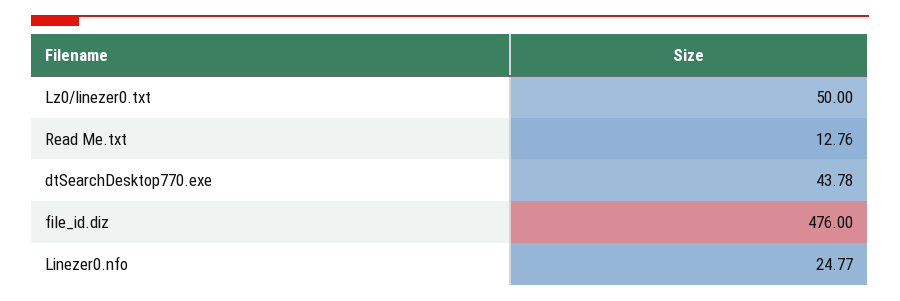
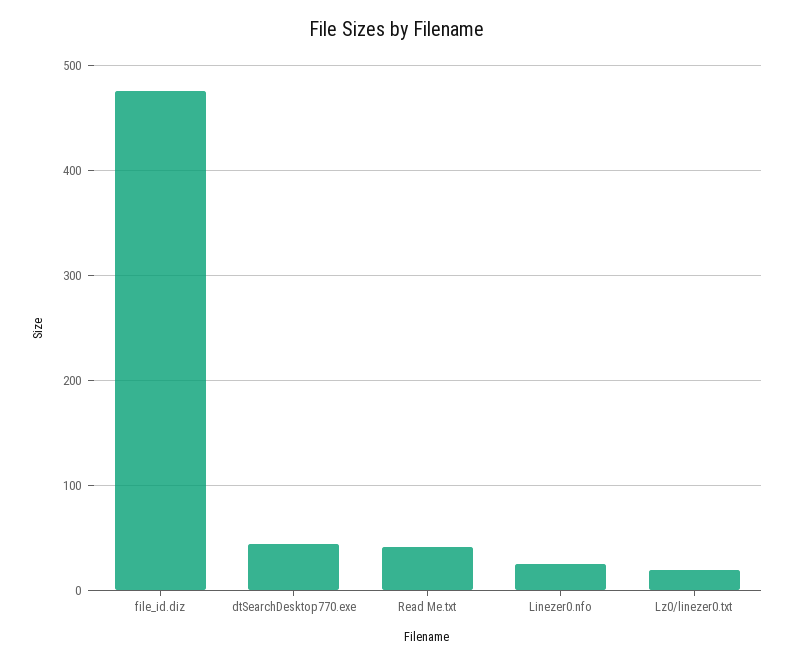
Lz0/linezer0.txt: 50 -> 20
Read Me.txt: 12.76 -> 40

